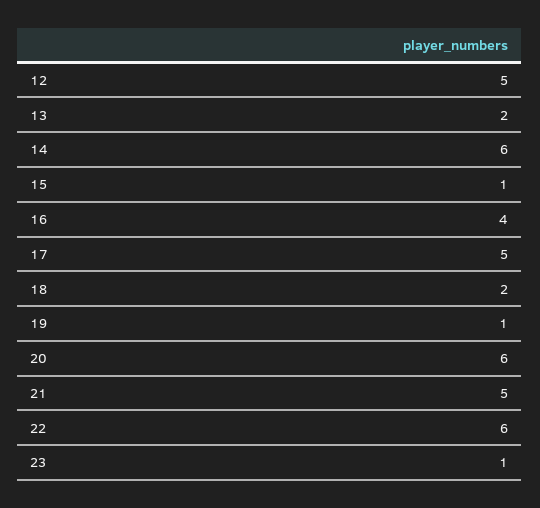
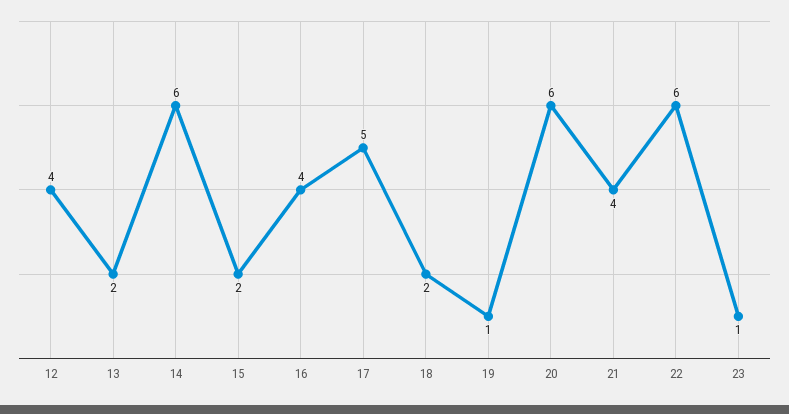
12: 5 -> 4
15: 1 -> 2
21: 5 -> 4

